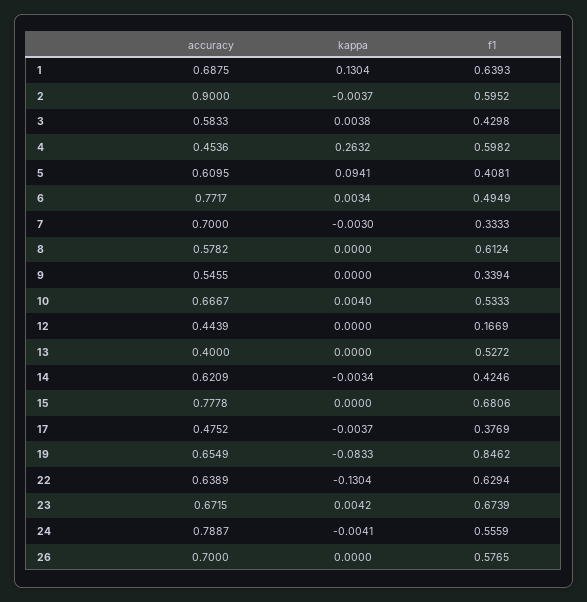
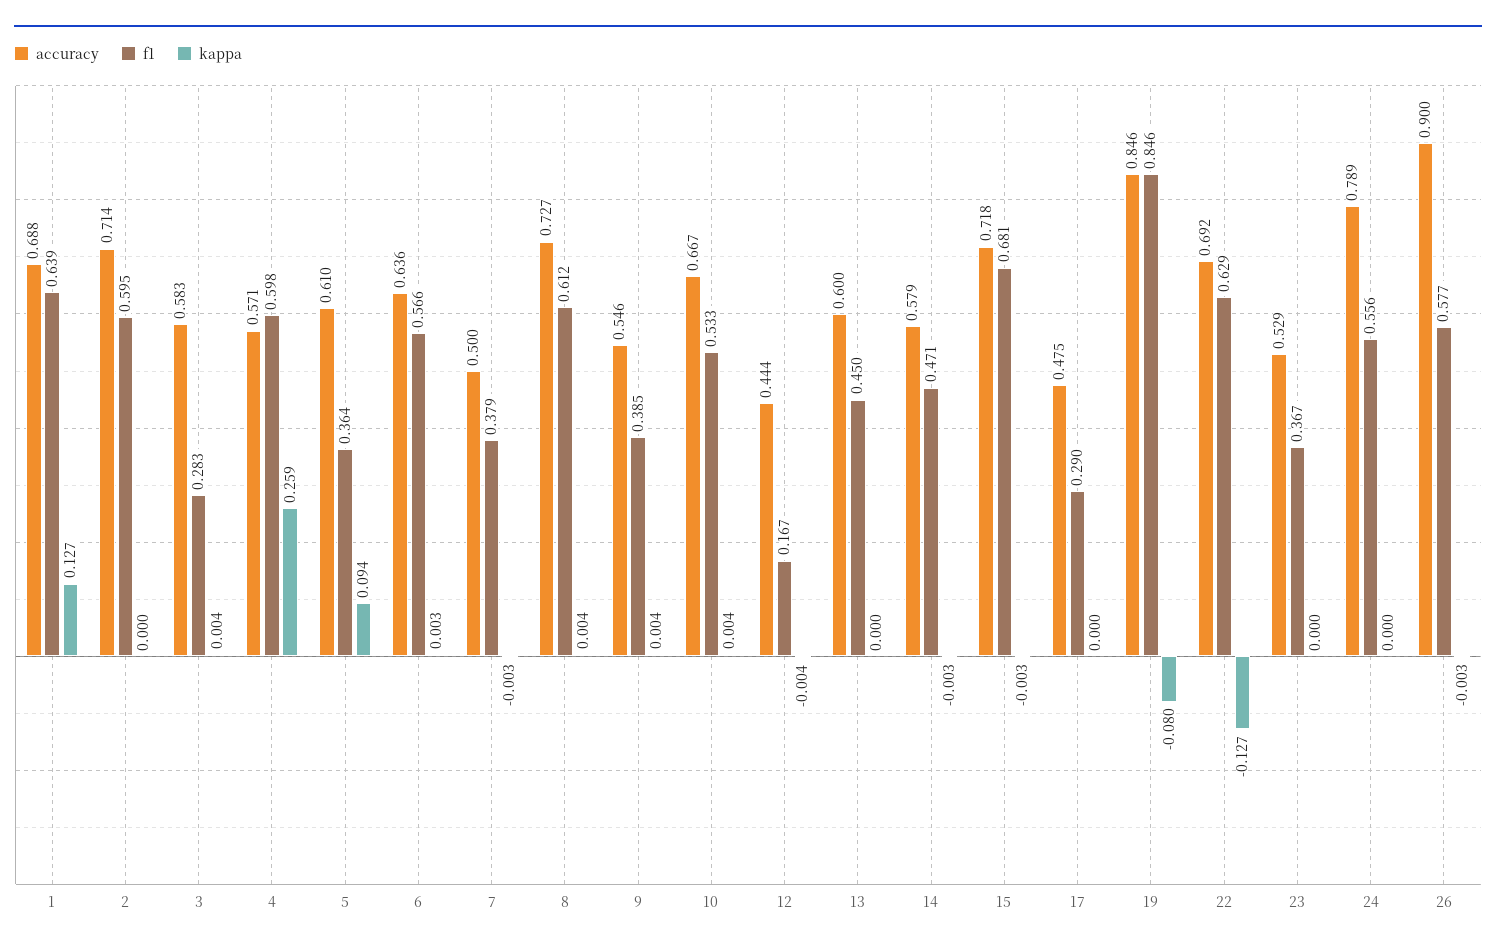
kappa, 1: 0.1304 -> 0.127
accuracy, 2: 0.9 -> 0.714
kappa, 2: -0.0037 -> 0
f1, 3: 0.4298 -> 0.283
accuracy, 4: 0.4536 -> 0.571
kappa, 4: 0.2632 -> 0.259
f1, 5: 0.4081 -> 0.364
accuracy, 6: 0.7717 -> 0.636
f1, 6: 0.4949 -> 0.566
accuracy, 7: 0.7 -> 0.5
f1, 7: 0.3333 -> 0.379
accuracy, 8: 0.5782 -> 0.727
kappa, 8: 0 -> 0.004
kappa, 9: 0 -> 0.004
f1, 9: 0.3394 -> 0.385
kappa, 12: 0 -> -0.004
accuracy, 13: 0.4 -> 0.6
f1, 13: 0.5272 -> 0.45
accuracy, 14: 0.6209 -> 0.579
f1, 14: 0.4246 -> 0.471
accuracy, 15: 0.7778 -> 0.718
kappa, 15: 0 -> -0.003
kappa, 17: -0.0037 -> 0
f1, 17: 0.3769 -> 0.29
accuracy, 19: 0.6549 -> 0.846
kappa, 19: -0.0833 -> -0.08
accuracy, 22: 0.6389 -> 0.692
kappa, 22: -0.1304 -> -0.127
accuracy, 23: 0.6715 -> 0.529
kappa, 23: 0.0042 -> 0
f1, 23: 0.6739 -> 0.367
kappa, 24: -0.0041 -> 0
accuracy, 26: 0.7 -> 0.9
kappa, 26: 0 -> -0.003

